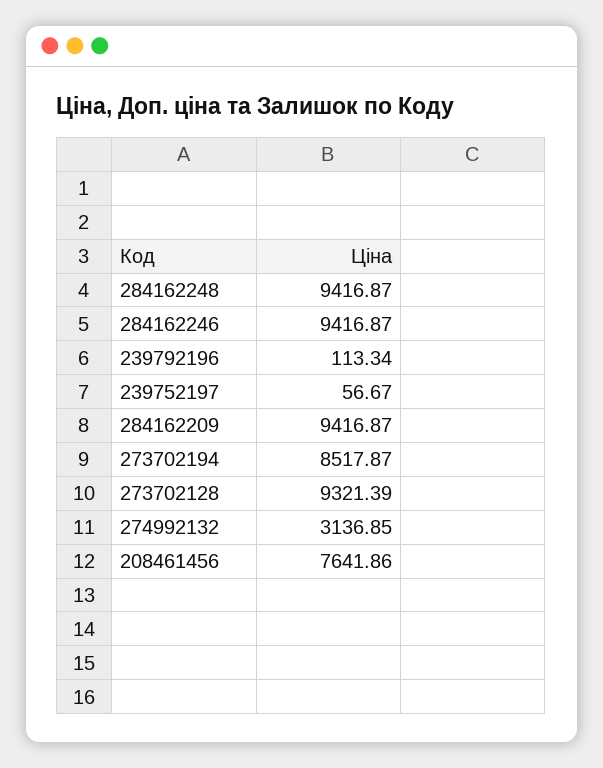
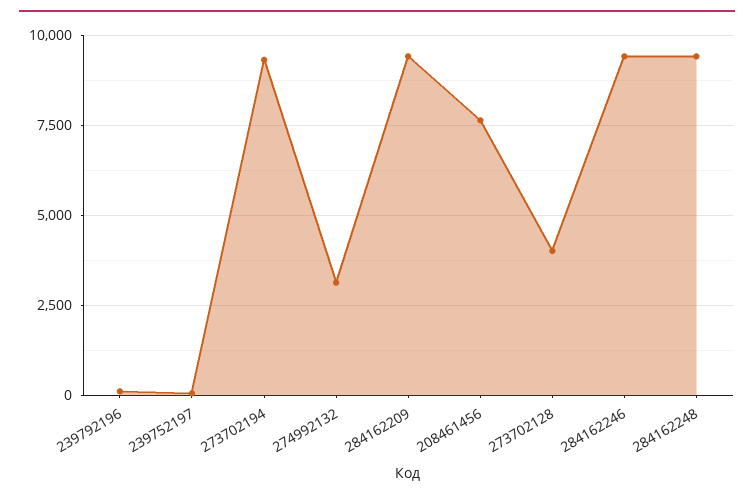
273702194: 8517.87 -> 9250
273702128: 9321.39 -> 4000

